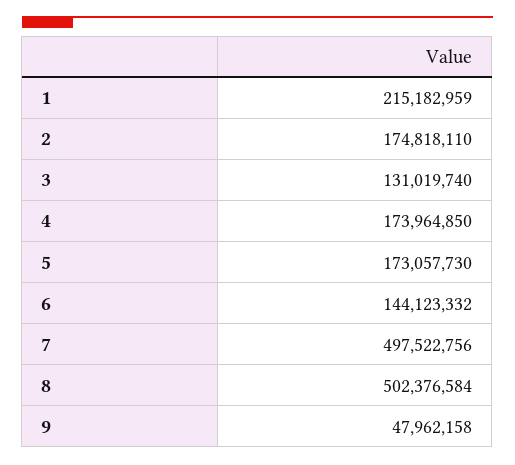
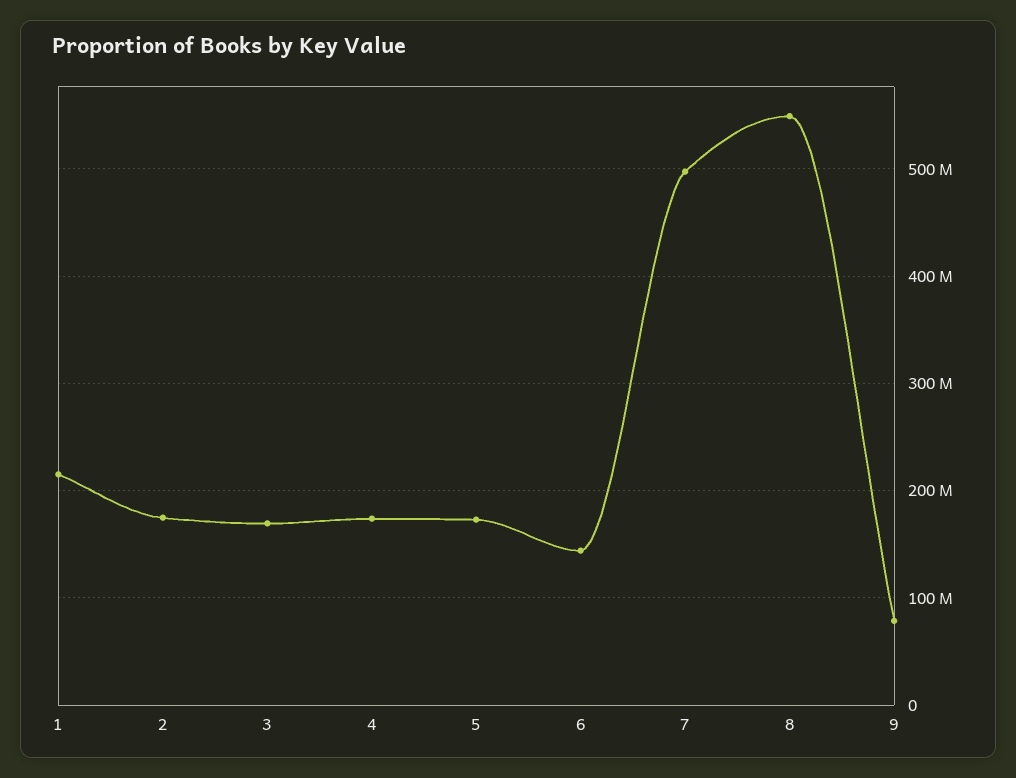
3: 131019740 -> 170000000
8: 502376584 -> 550000000
9: 47962158 -> 80000000

